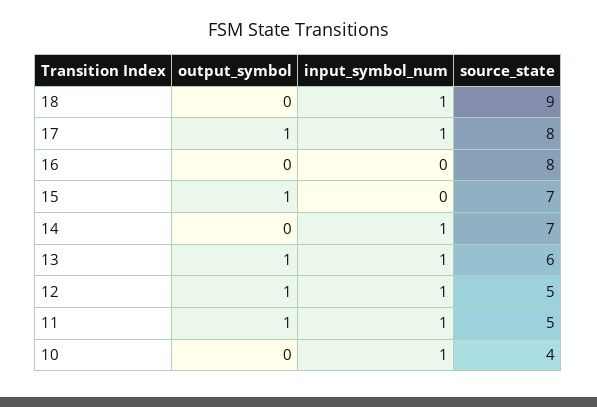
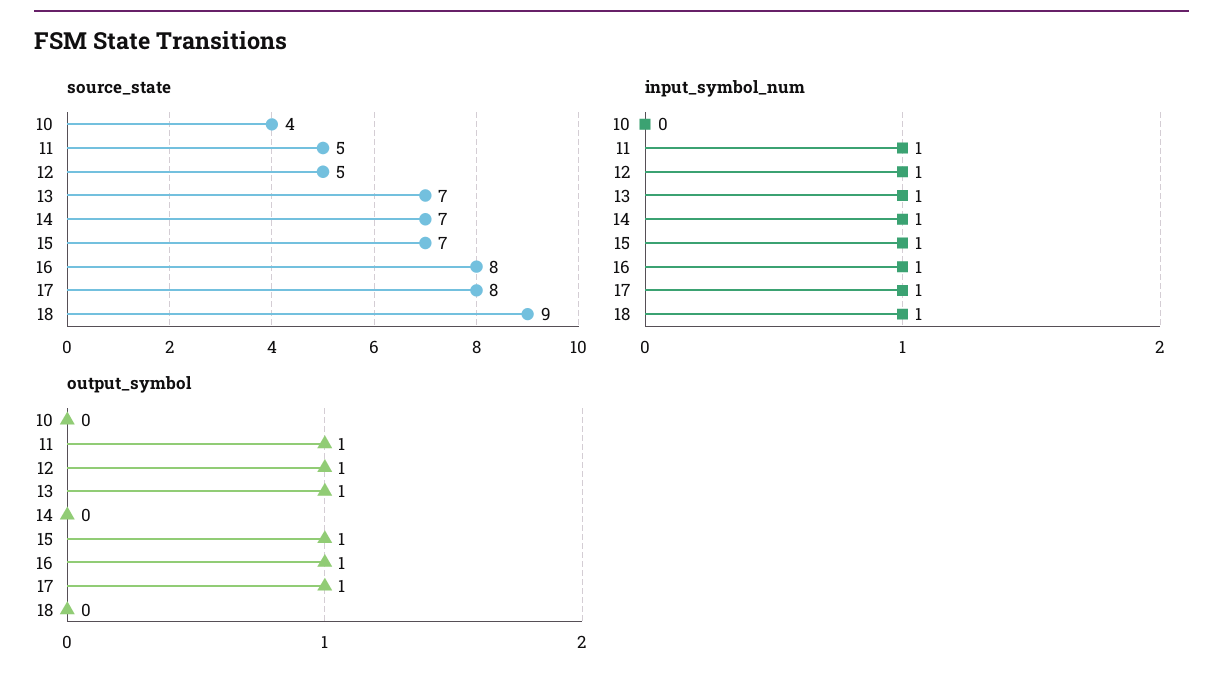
output_symbol, 16: 0 -> 1
input_symbol_num, 16: 0 -> 1
input_symbol_num, 15: 0 -> 1
source_state, 13: 6 -> 7
input_symbol_num, 10: 1 -> 0

